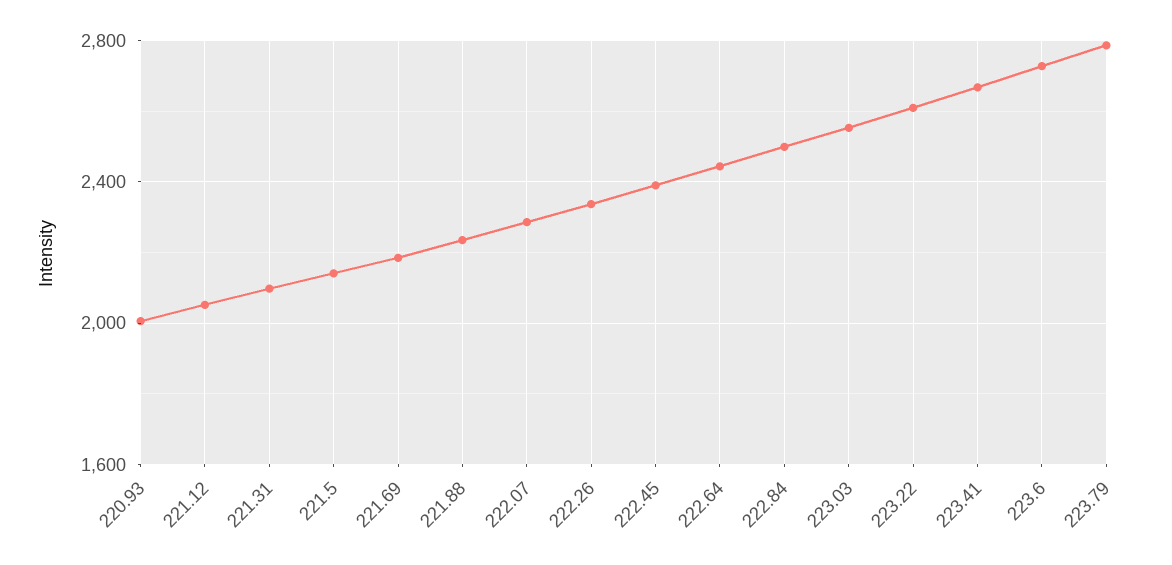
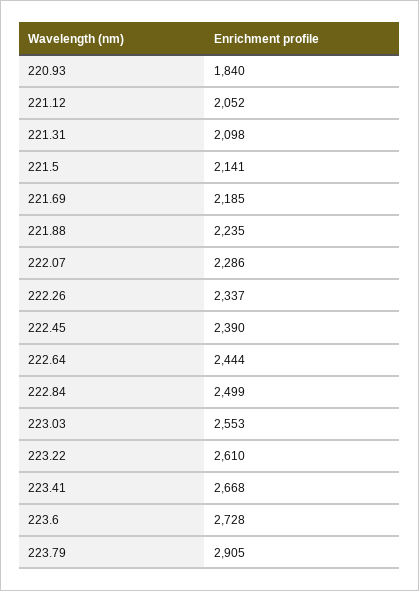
220.93: 2000 -> 1840
223.79: 2800 -> 2905

